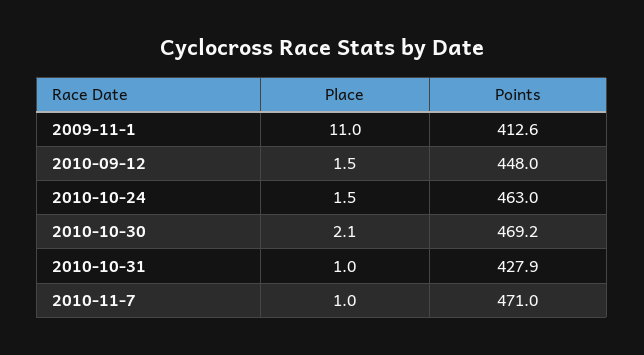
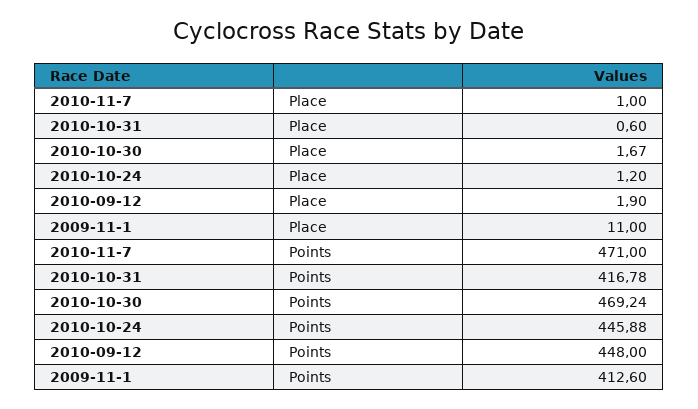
Place, 2010-09-12: 1.5 -> 1.9
Place, 2010-10-24: 1.5 -> 1.2
Points, 2010-10-24: 463 -> 445.88
Place, 2010-10-30: 2.1 -> 1.67
Place, 2010-10-31: 1 -> 0.6
Points, 2010-10-31: 427.9 -> 416.78

